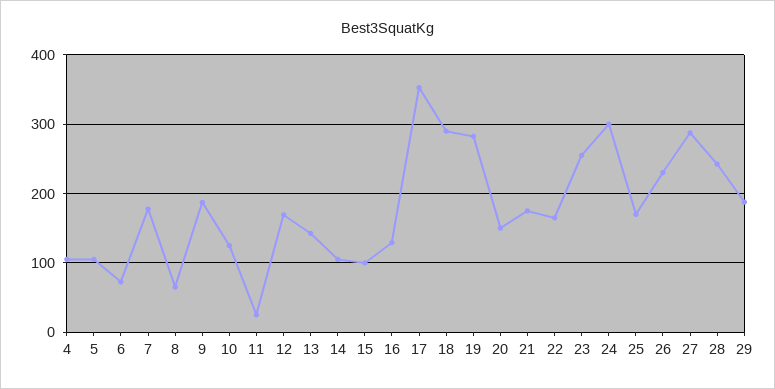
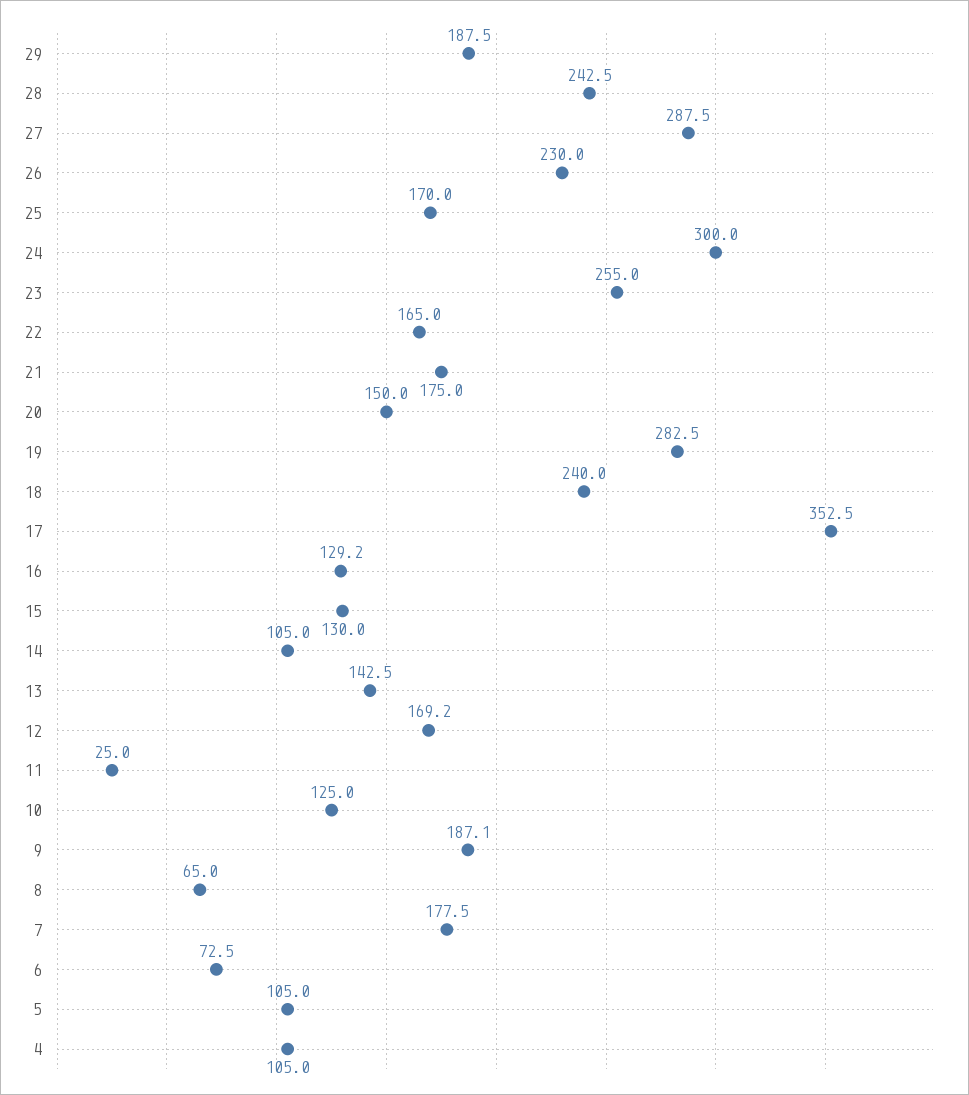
15: 100 -> 130
18: 290 -> 240

